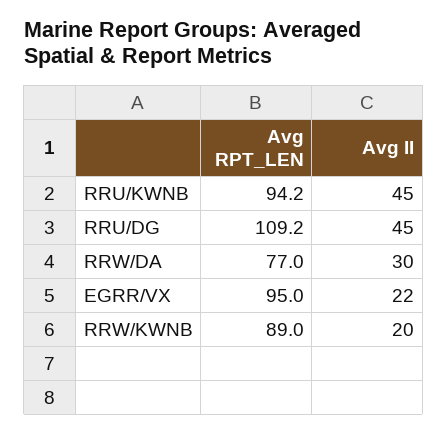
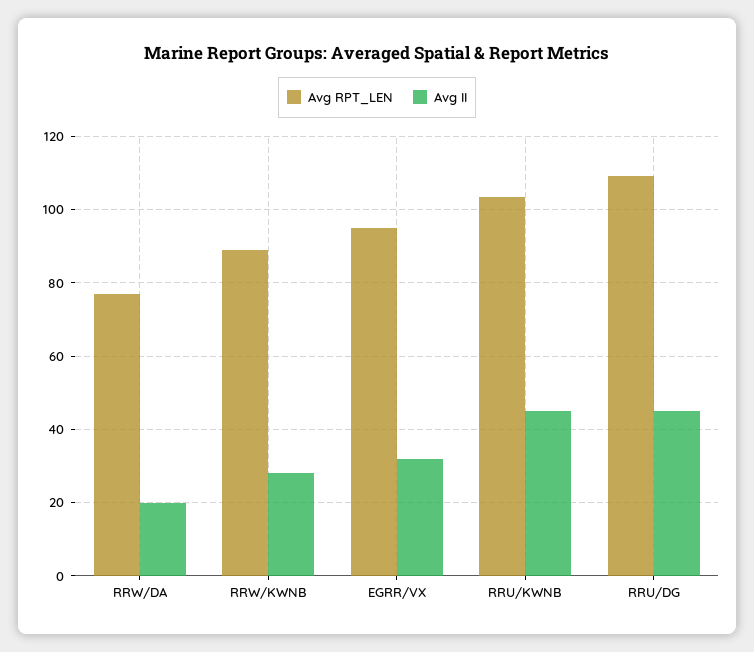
Avg RPT_LEN, RRU/KWNB: 94.2 -> 104
Avg II, RRW/DA: 30 -> 20
Avg II, EGRR/VX: 22 -> 32
Avg II, RRW/KWNB: 20 -> 28

